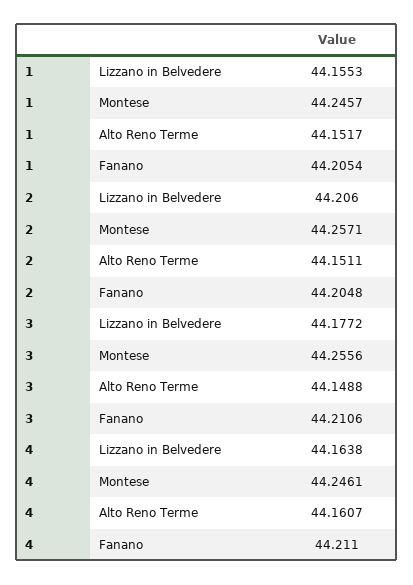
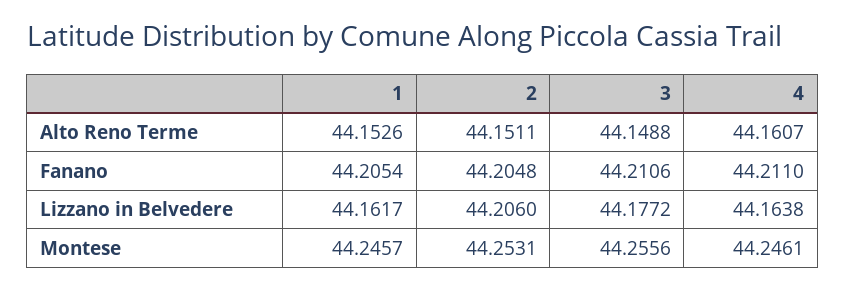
1, Lizzano in Belvedere: 44.1553 -> 44.1617
1, Alto Reno Terme: 44.1517 -> 44.1526
2, Montese: 44.2571 -> 44.2531

